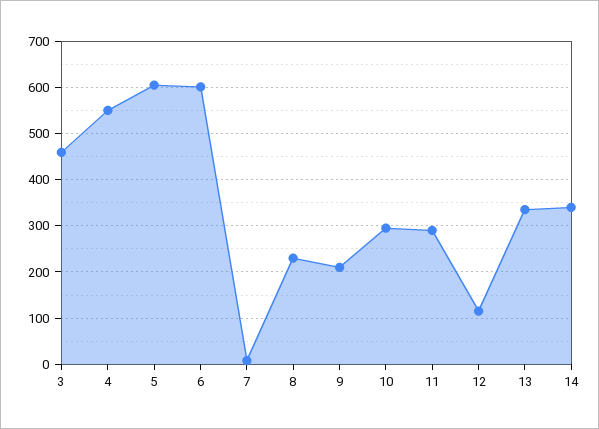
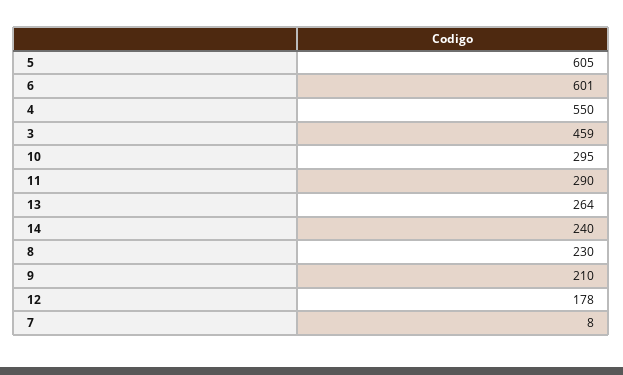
12: 120 -> 178
13: 340 -> 264
14: 340 -> 240

